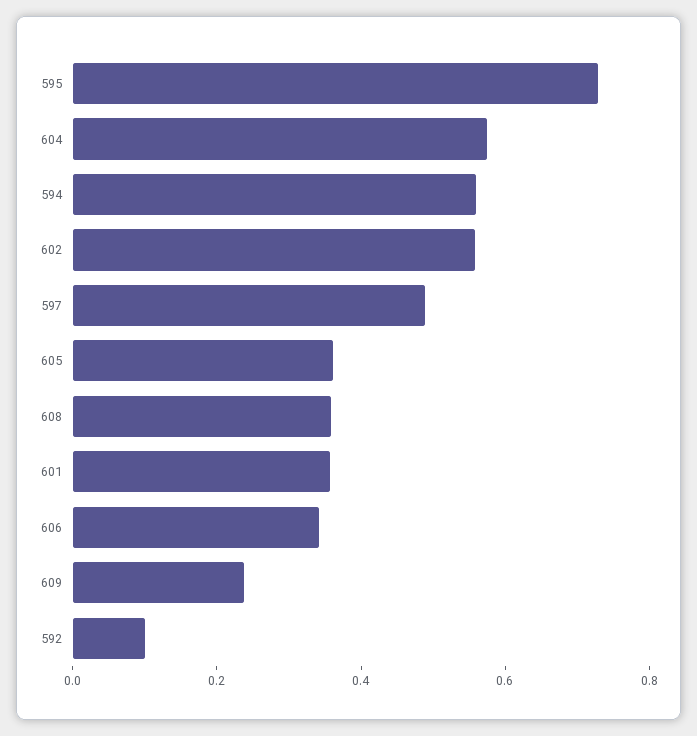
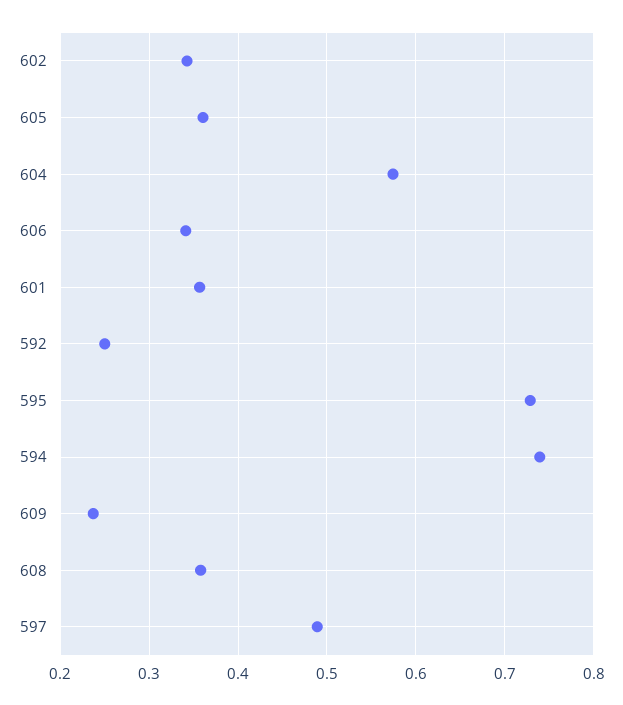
594: 0.55 -> 0.74
602: 0.55 -> 0.34
592: 0.1 -> 0.25

